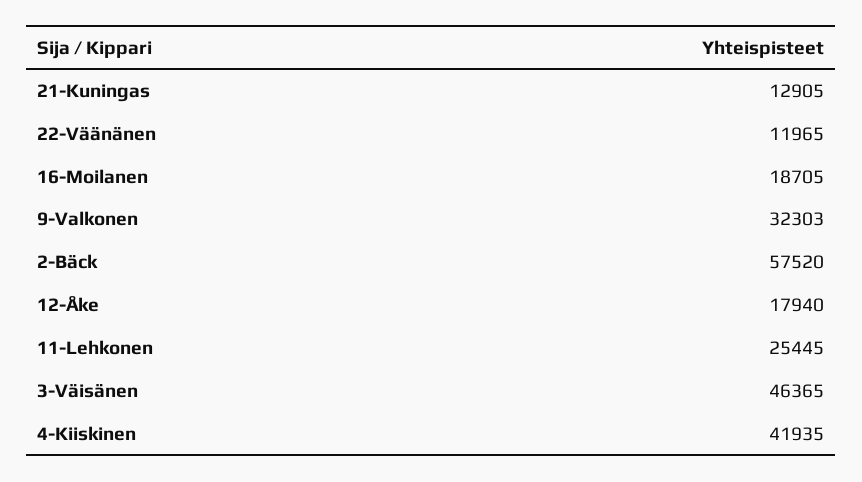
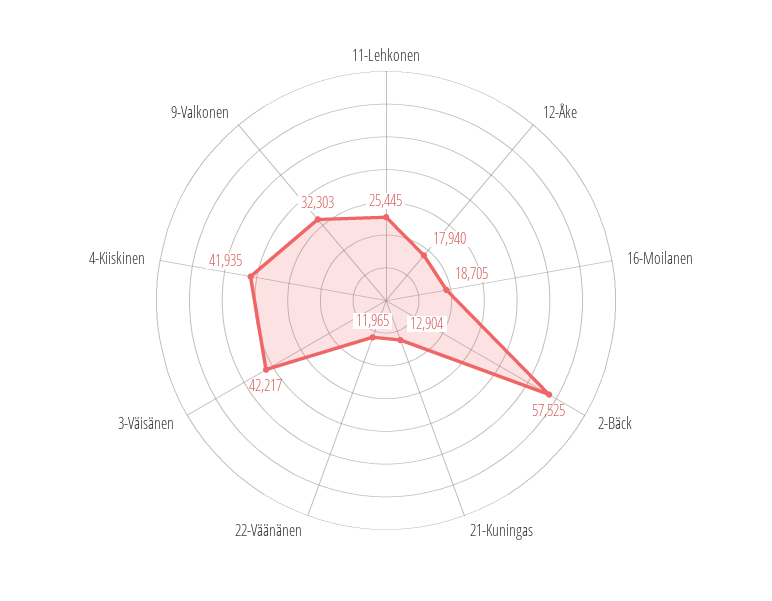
21-Kuningas: 12905 -> 12904
2-Bäck: 57520 -> 57525
3-Väisänen: 46365 -> 42217

